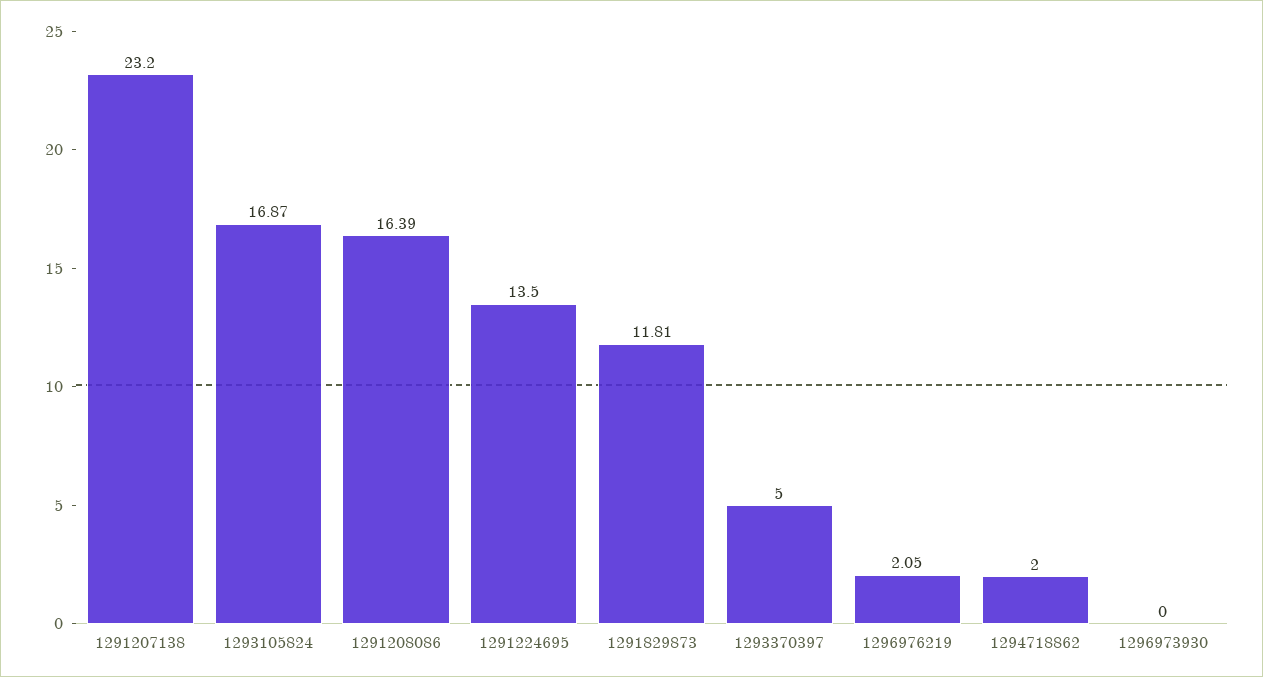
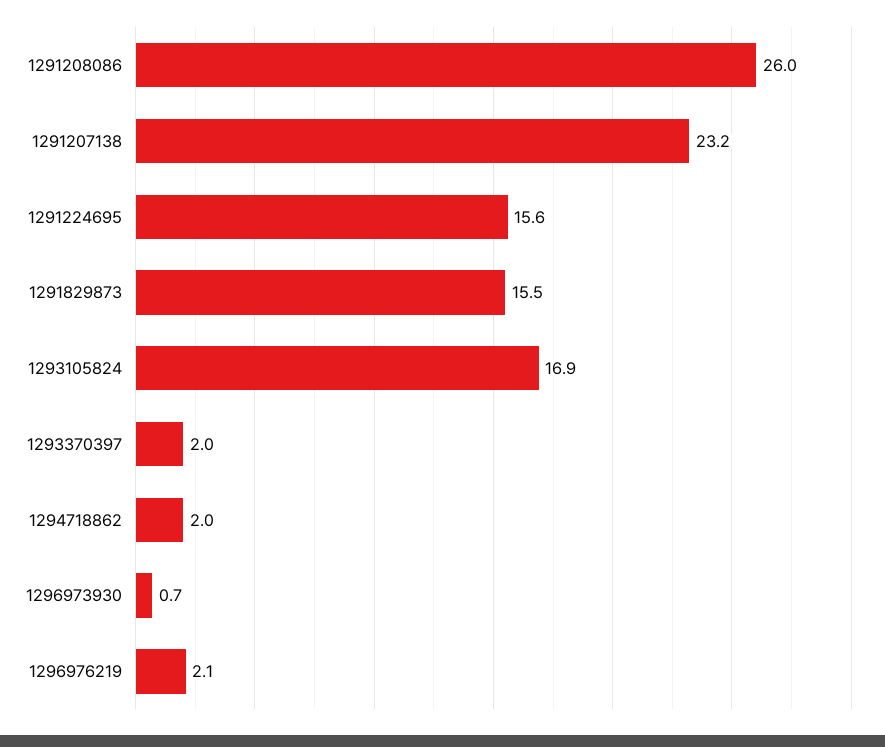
1291208086: 16.39 -> 26
1291224695: 13.5 -> 15.6
1291829873: 11.81 -> 15.5
1293370397: 5 -> 2
1296973930: 0 -> 0.7

